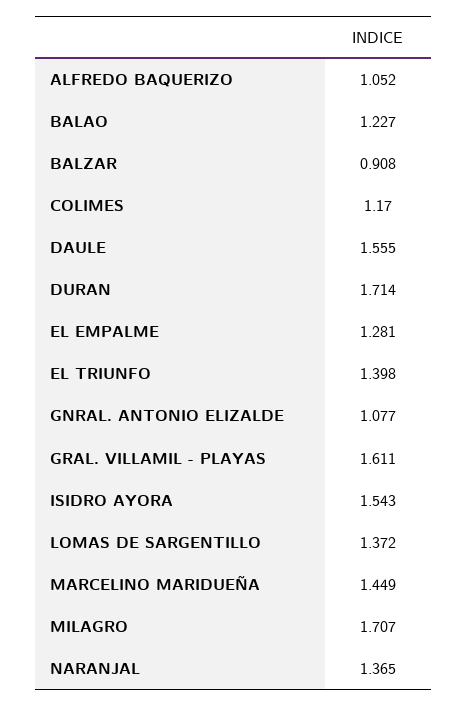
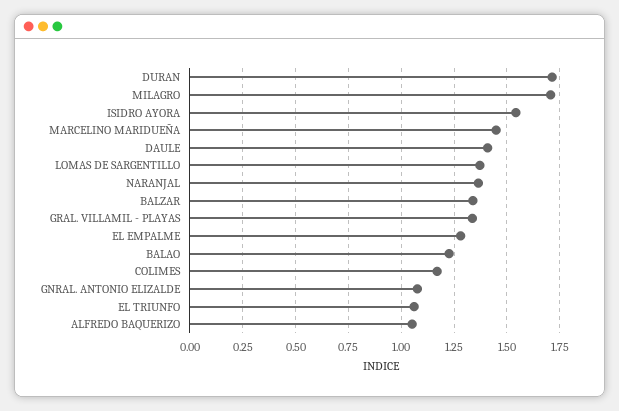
BALZAR: 0.908 -> 1.35
DAULE: 1.555 -> 1.4
EL TRIUNFO: 1.398 -> 1.05
GRAL. VILLAMIL - PLAYAS: 1.611 -> 1.35

